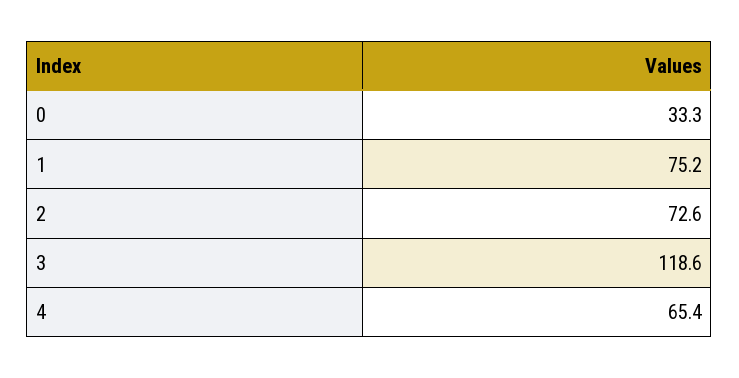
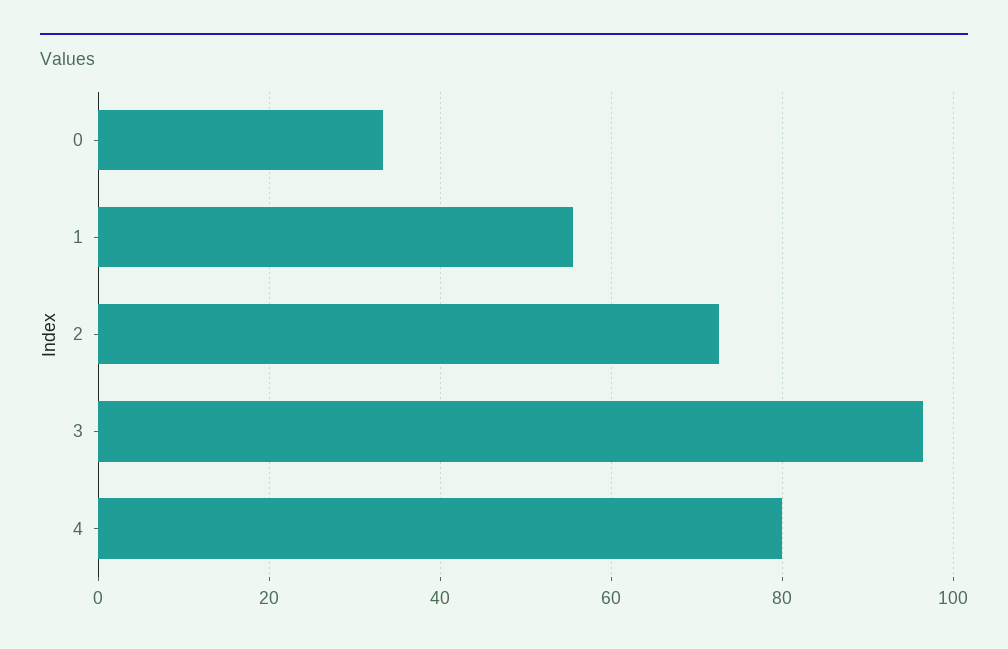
1: 75.2 -> 56
3: 118.6 -> 96
4: 65.4 -> 80

